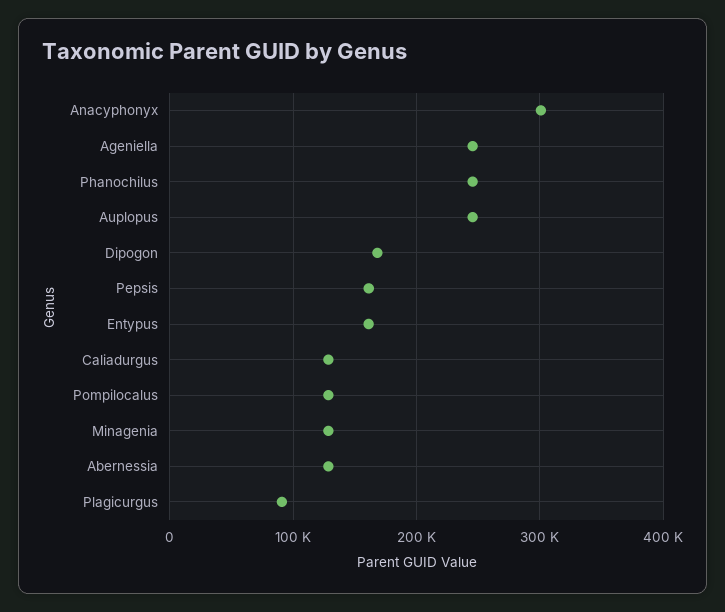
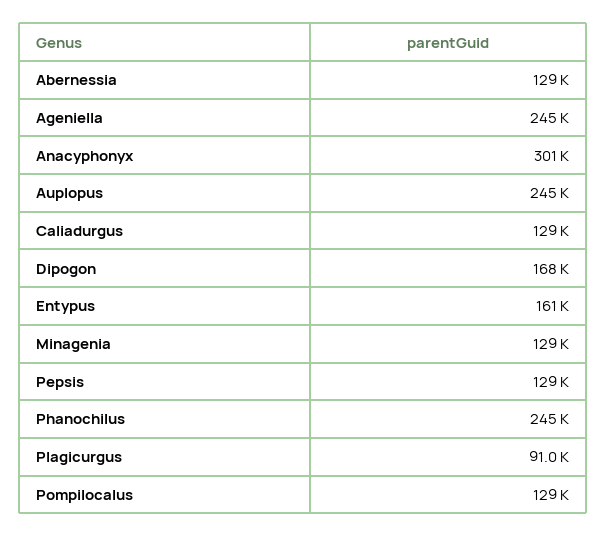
Pepsis: 160000 -> 129000

